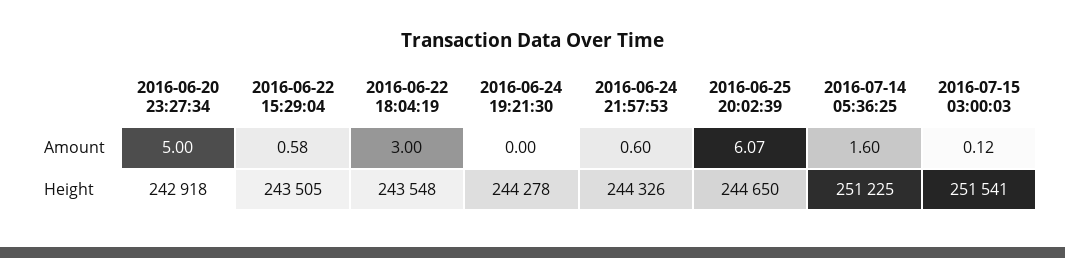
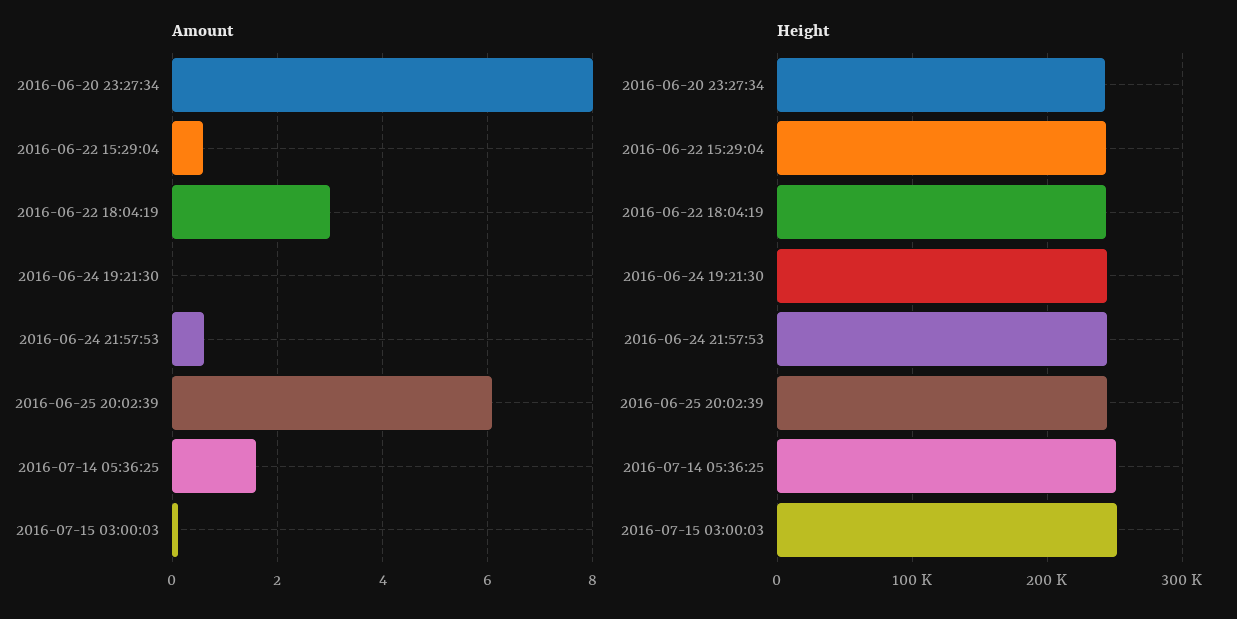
Amount, 2016-06-20 23:27:34: 5 -> 8

